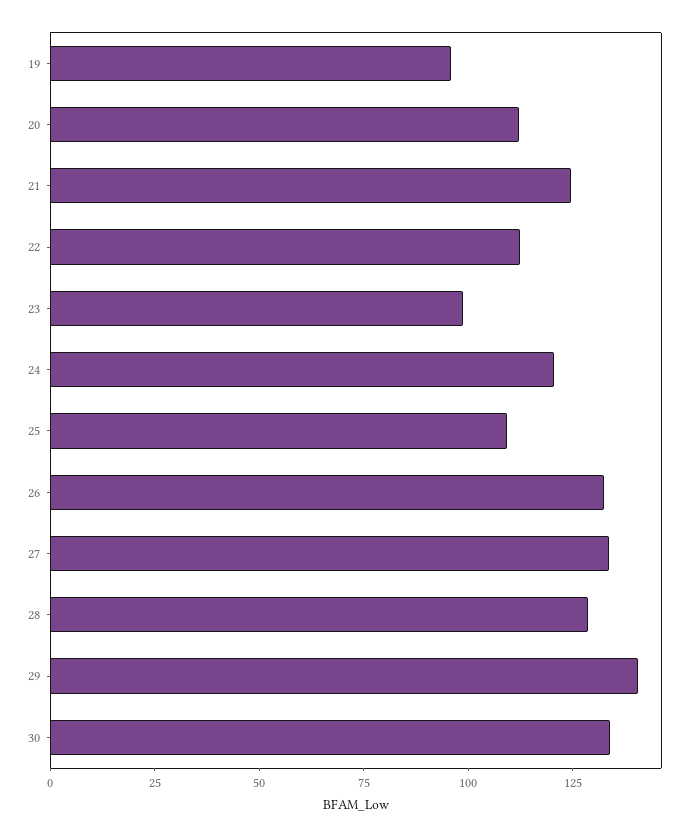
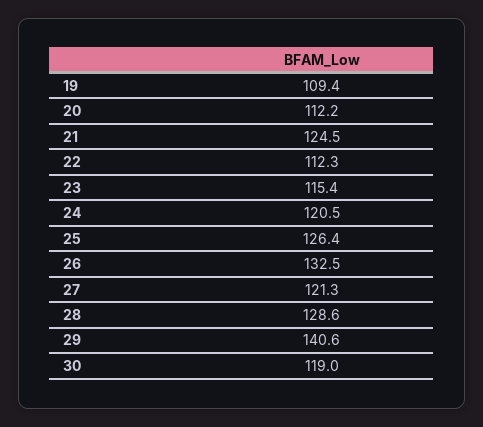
19: 95 -> 109.4
23: 100 -> 115.4
25: 110 -> 126.4
27: 135 -> 121.3
30: 135 -> 119

